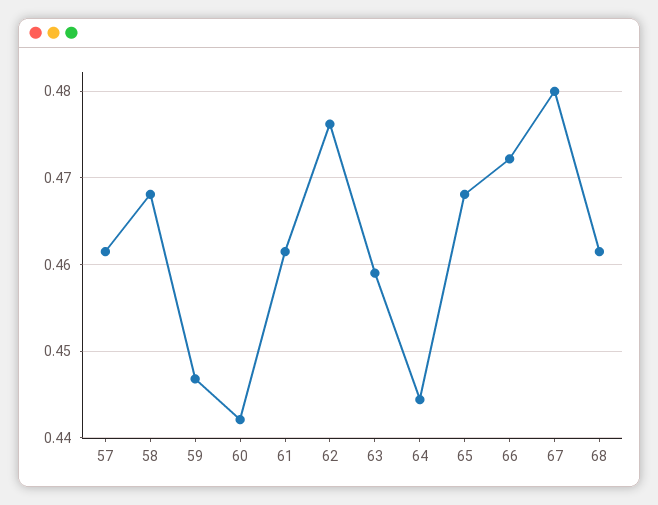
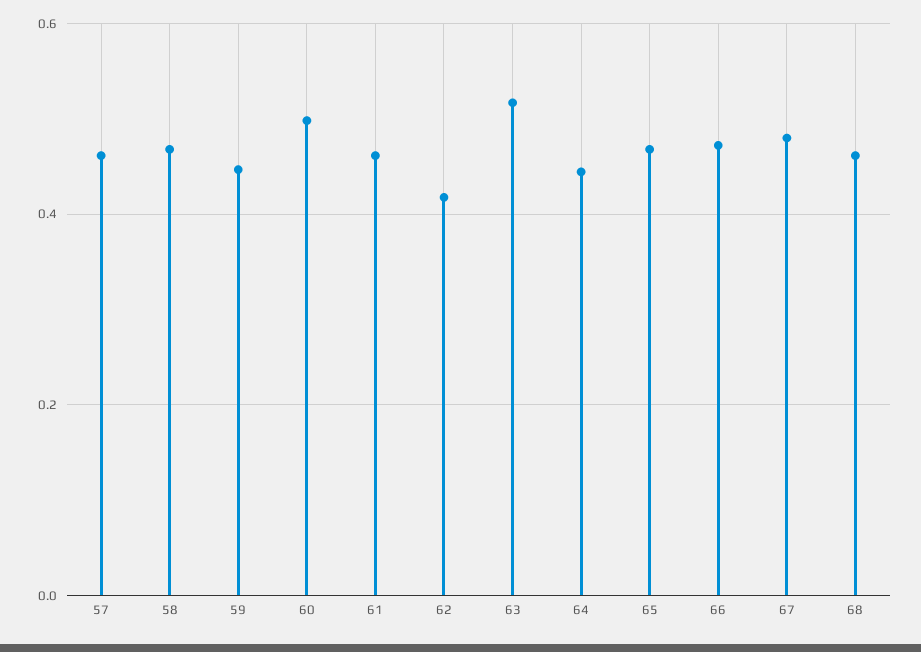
60: 0.442 -> 0.5
62: 0.476 -> 0.42
63: 0.459 -> 0.52

